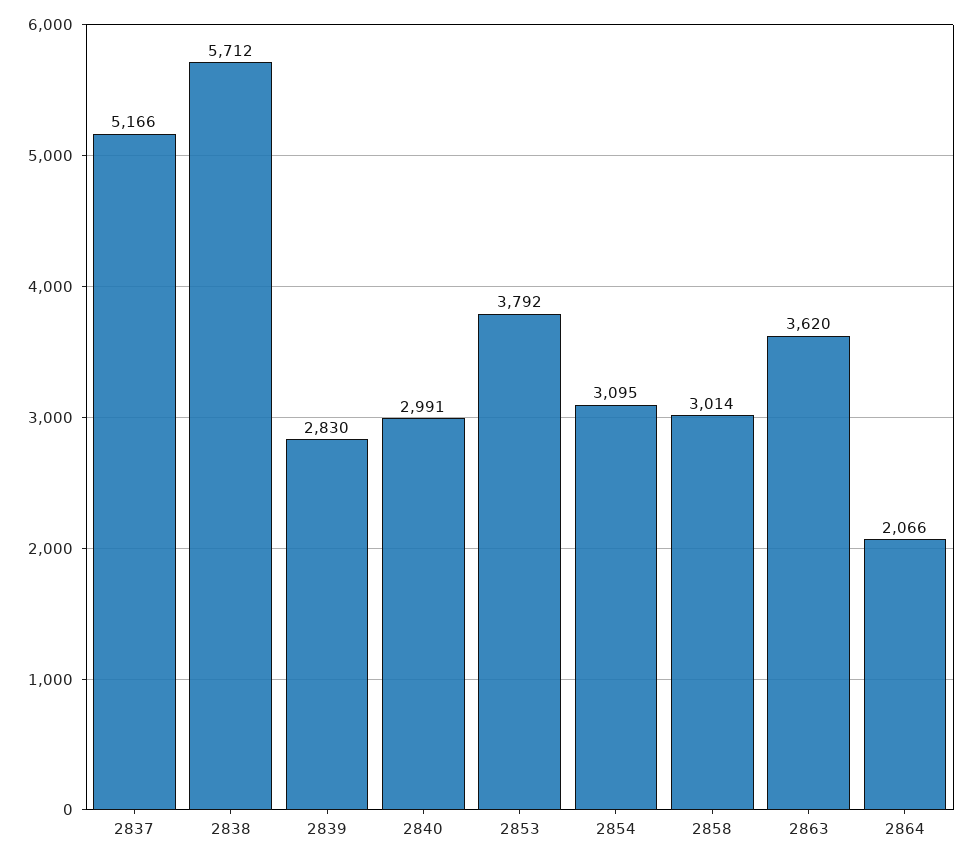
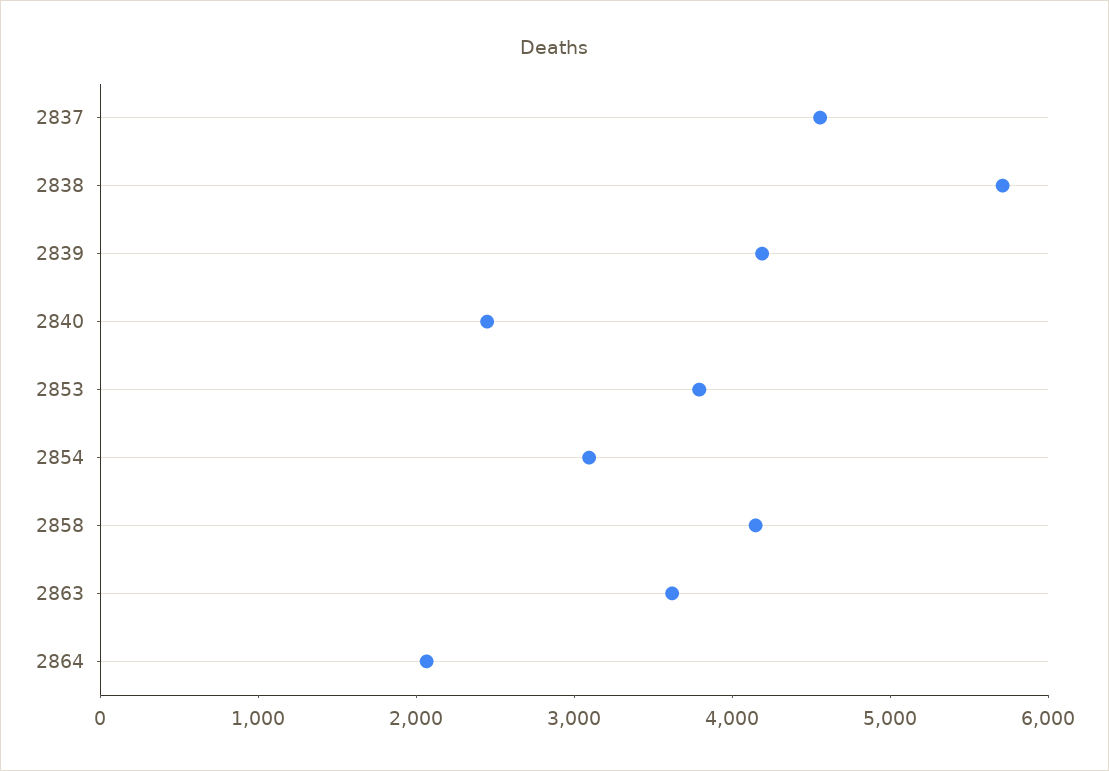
2837: 5166 -> 4600
2839: 2830 -> 4200
2840: 2991 -> 2400
2858: 3014 -> 4200

